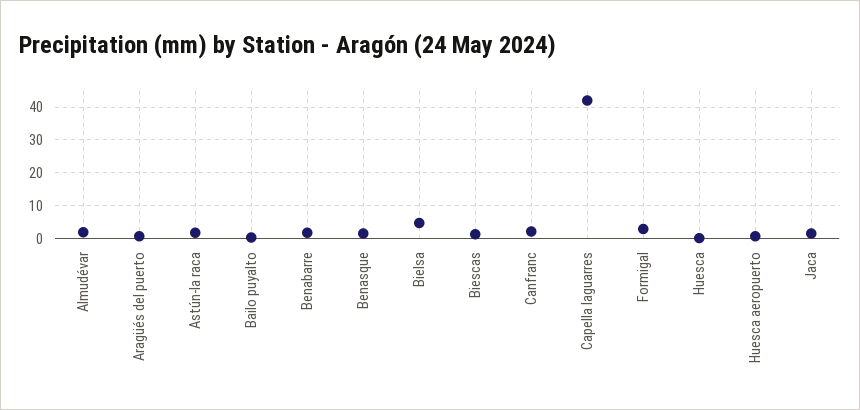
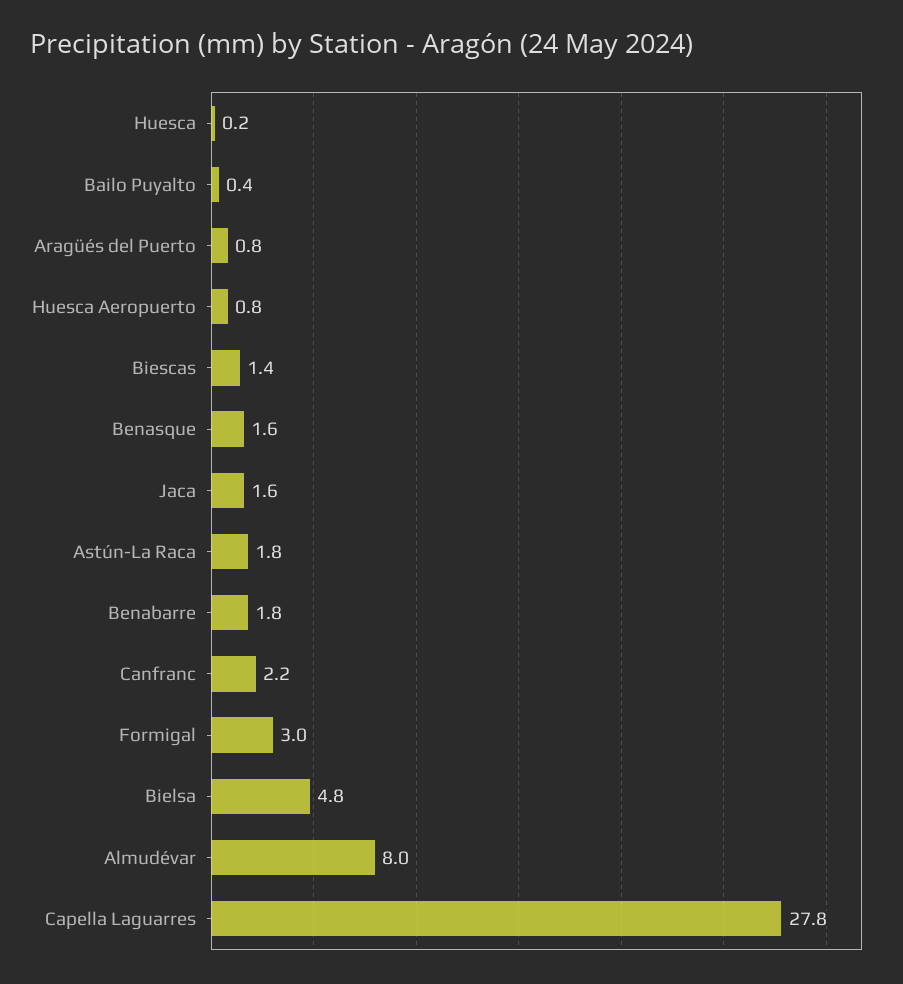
Almudévar: 2 -> 8
Capella laguarres: 42 -> 27.8

